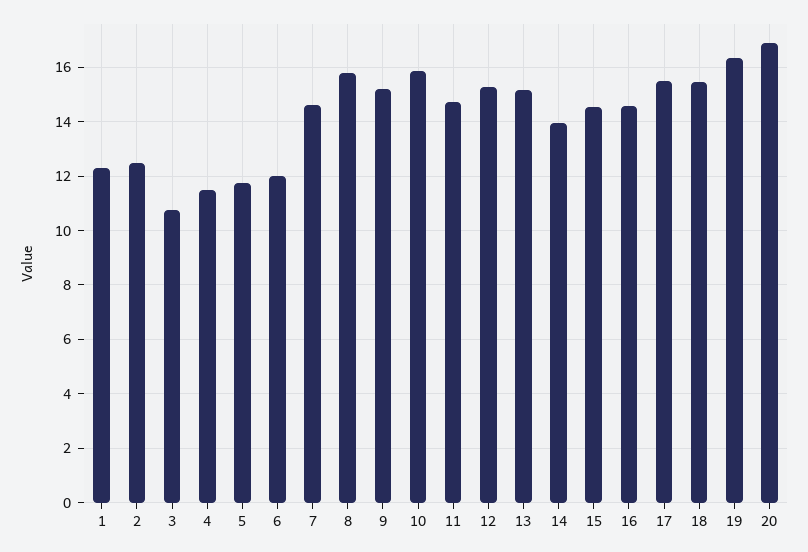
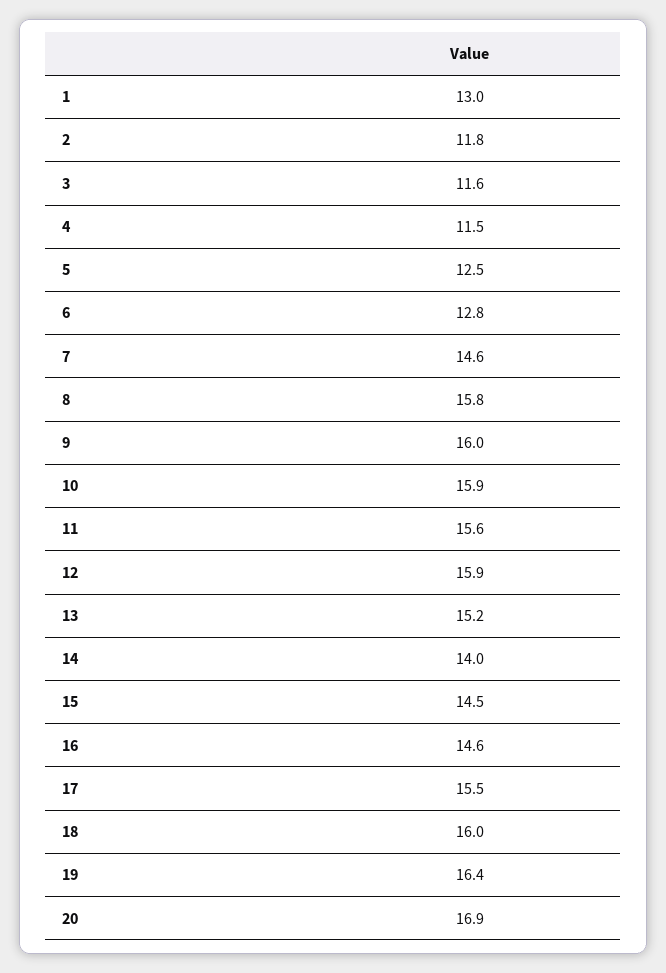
1: 12.25 -> 13
2: 12.5 -> 11.8
3: 10.75 -> 11.6
5: 11.75 -> 12.5
6: 12 -> 12.8
9: 15.25 -> 16
11: 14.75 -> 15.6
12: 15.25 -> 15.9
18: 15.5 -> 16

